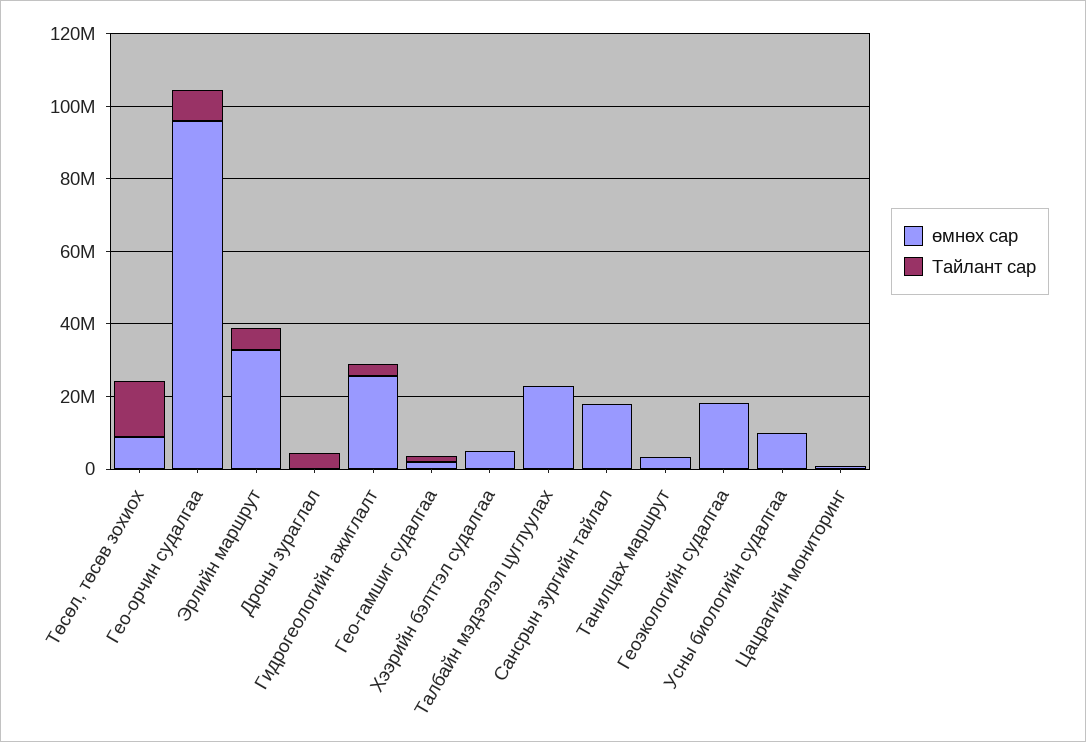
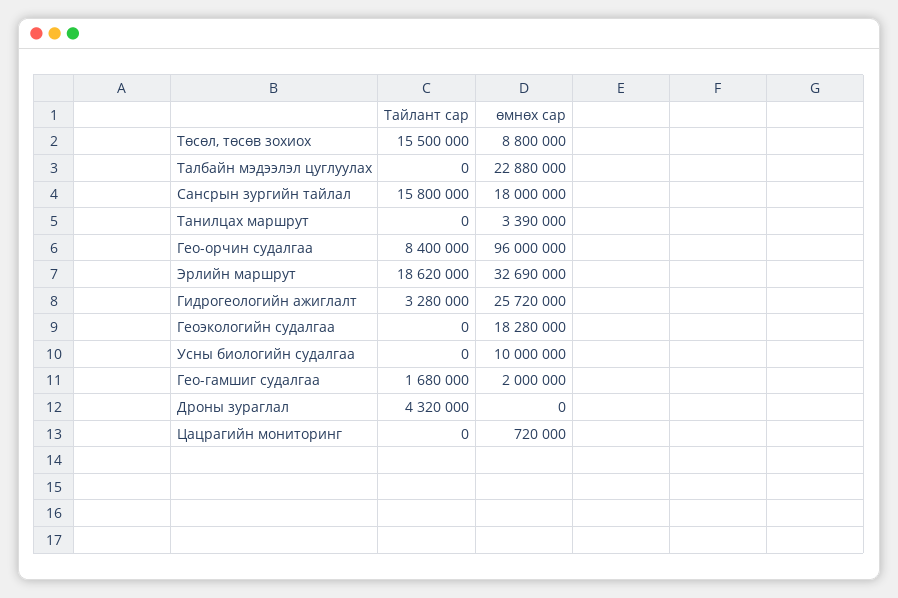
Тайлант сар, Эрлийн маршрут: 5000000 -> 18620000
өмнөх сар, Хээрийн бэлтгэл судалгаа: 5000000 -> none
Тайлант сар, Хээрийн бэлтгэл судалгаа: 0 -> none
Тайлант сар, Сансрын зургийн тайлал: 0 -> 15800000

